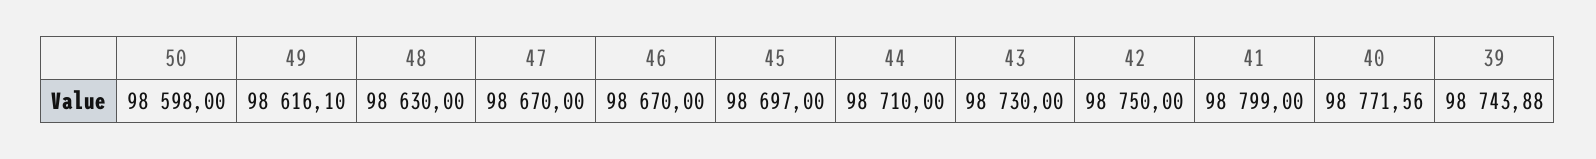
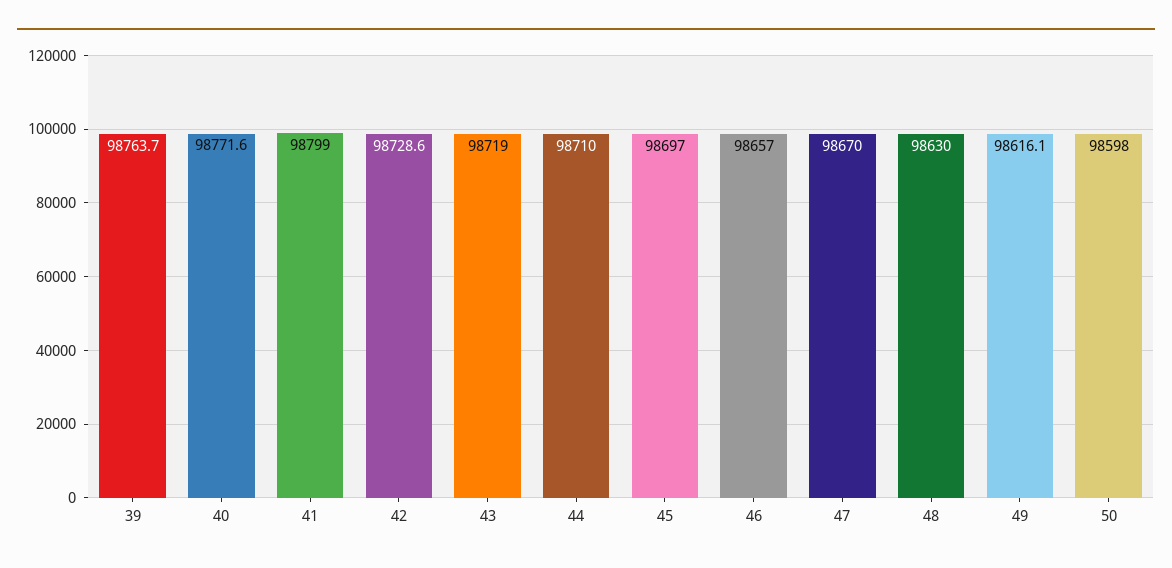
46: 98670 -> 98657
43: 98730 -> 98719
42: 98750 -> 98728.6
39: 98743.88 -> 98763.7

